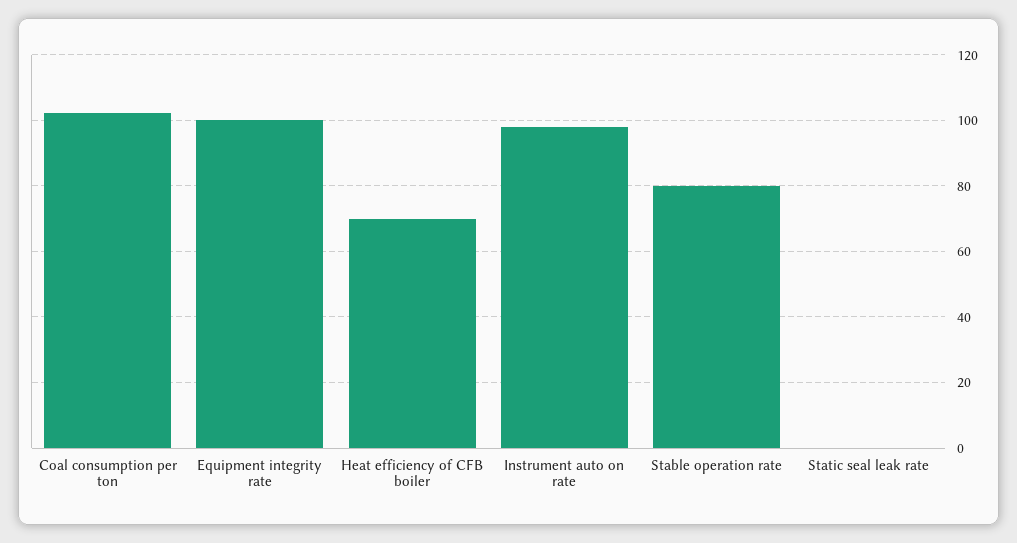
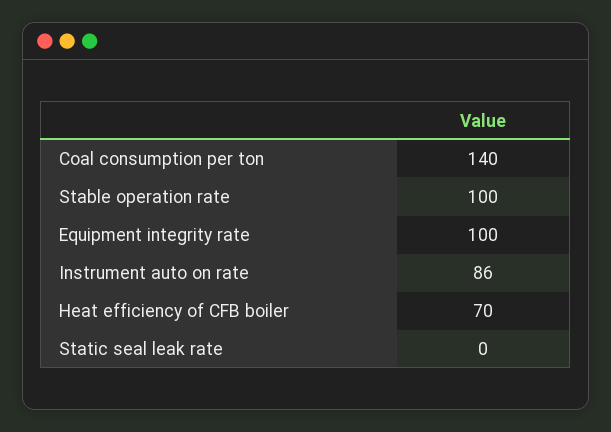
Coal consumption per ton: 102 -> 140
Instrument auto on rate: 98 -> 86
Stable operation rate: 80 -> 100

